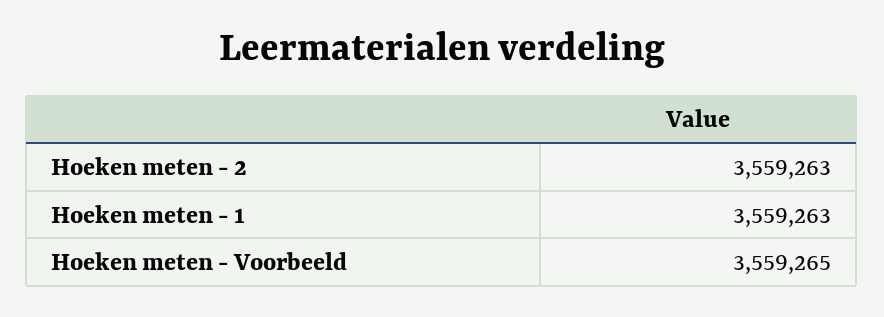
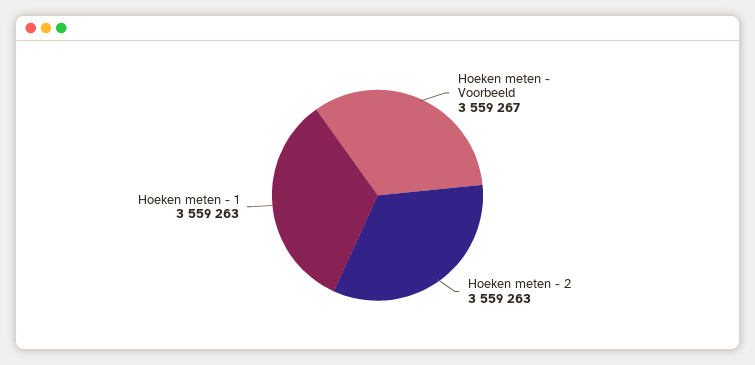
Hoeken meten - Voorbeeld: 3559265 -> 3559267

